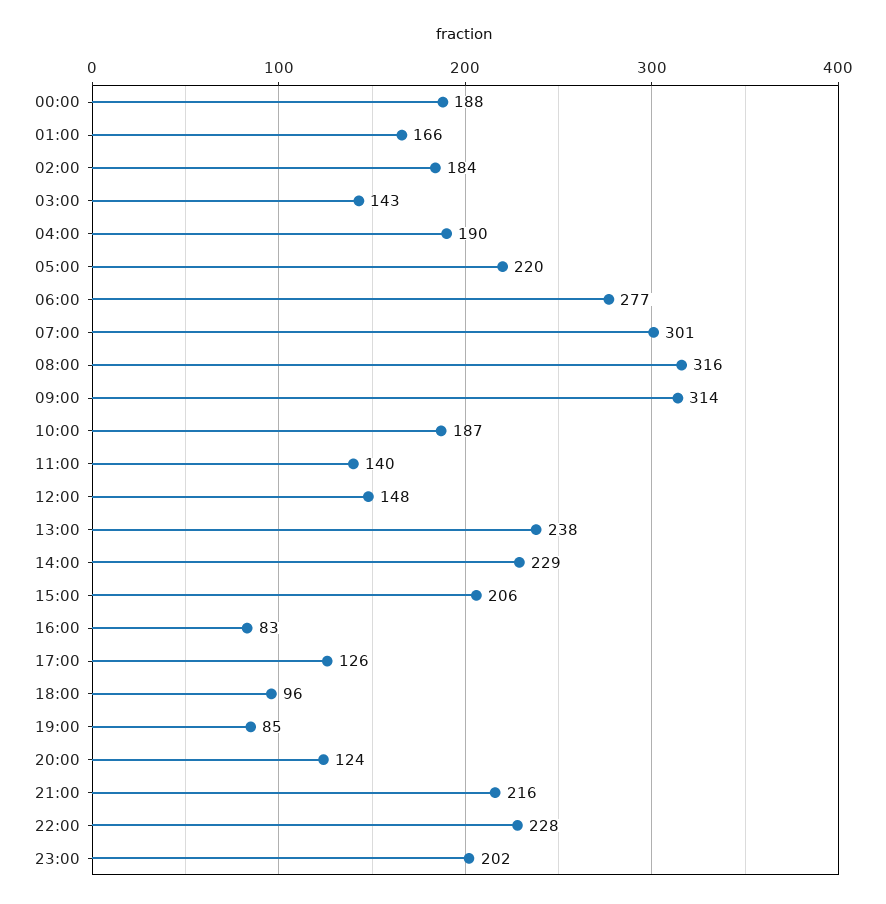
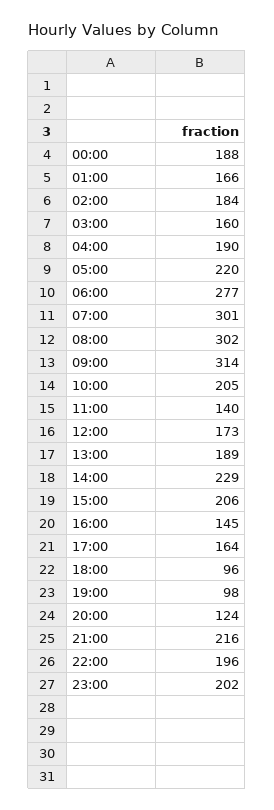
03:00: 143 -> 160
08:00: 316 -> 302
10:00: 187 -> 205
12:00: 148 -> 173
13:00: 238 -> 189
16:00: 83 -> 145
17:00: 126 -> 164
19:00: 85 -> 98
22:00: 228 -> 196

